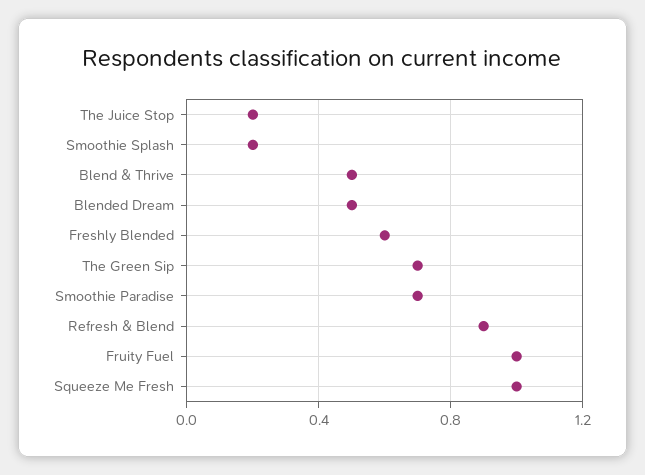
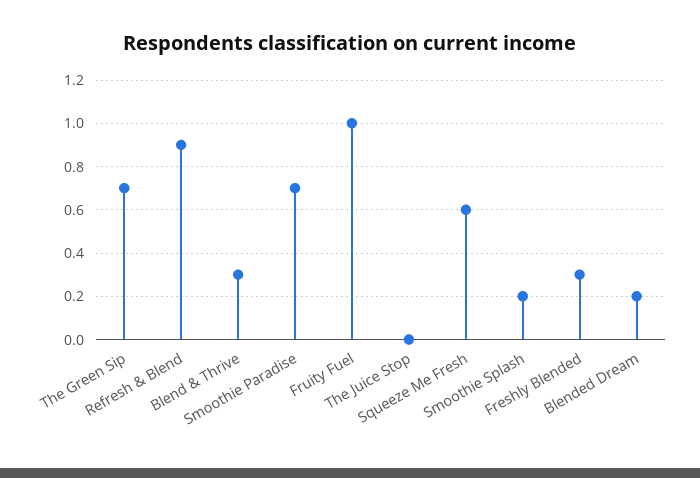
The Juice Stop: 0.2 -> 0
Blend & Thrive: 0.5 -> 0.3
Blended Dream: 0.5 -> 0.2
Freshly Blended: 0.6 -> 0.3
Squeeze Me Fresh: 1 -> 0.6

